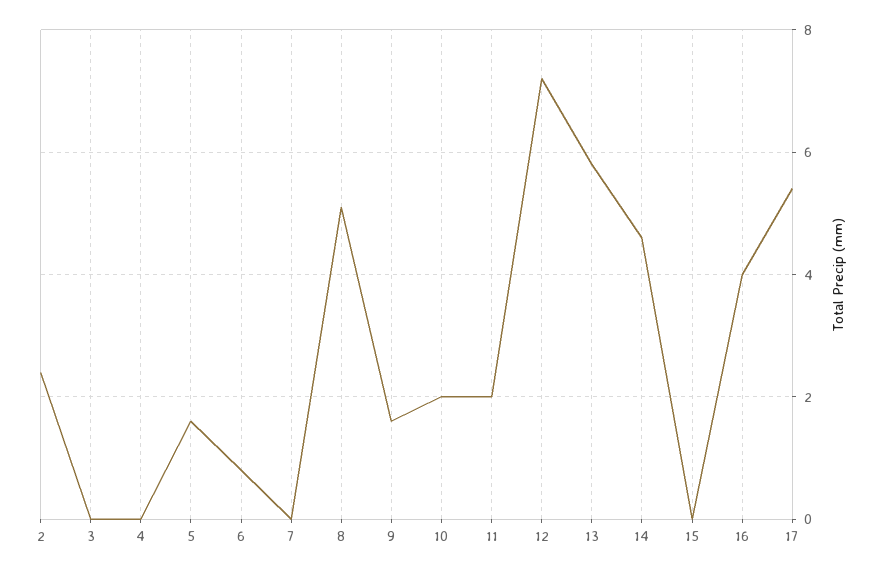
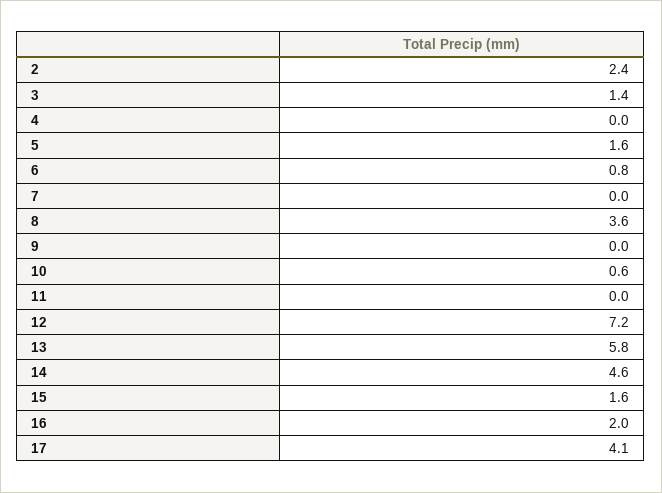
3: 0 -> 1.4
8: 5 -> 3.6
9: 1.5 -> 0
10: 2 -> 0.6
11: 2 -> 0
15: 0 -> 1.6
16: 4 -> 2
17: 5.5 -> 4.1

